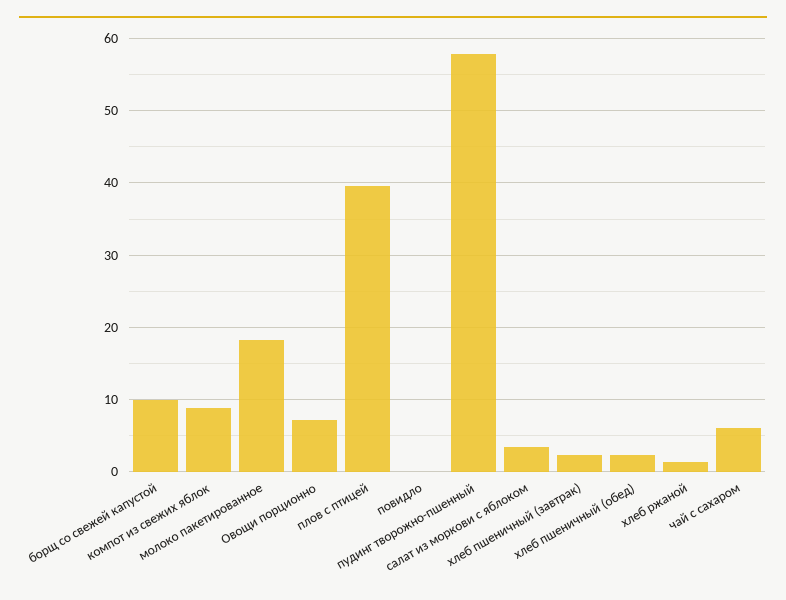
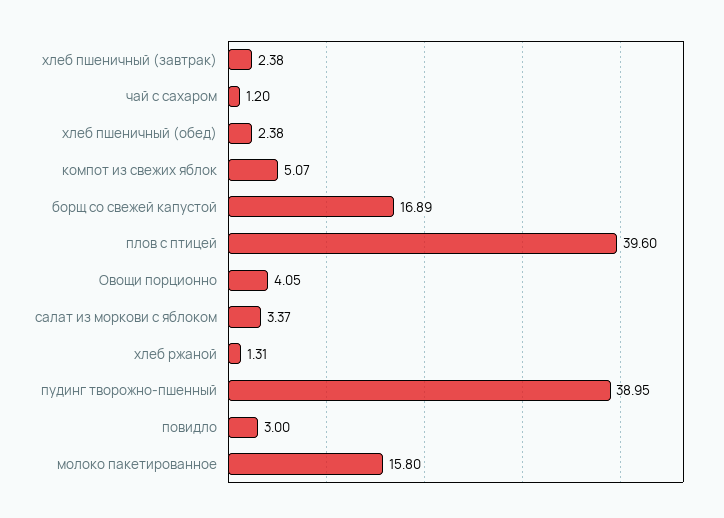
борщ со свежей капустой: 10 -> 16.89
компот из свежих яблок: 9 -> 5.07
молоко пакетированное: 18 -> 15.8
Овощи порционно: 7 -> 4.05
повидло: 0 -> 3
пудинг творожно-пшенный: 58 -> 38.95
чай с сахаром: 6 -> 1.2

